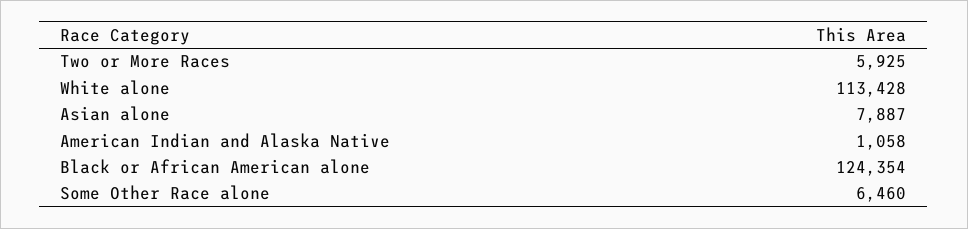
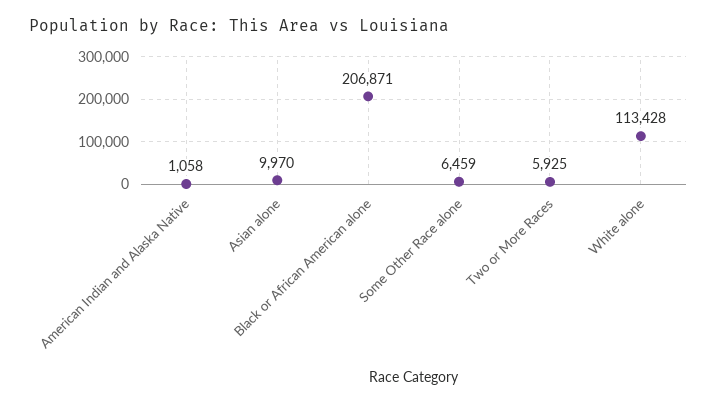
Asian alone: 7887 -> 9970
Black or African American alone: 124354 -> 206871
Some Other Race alone: 6460 -> 6459

